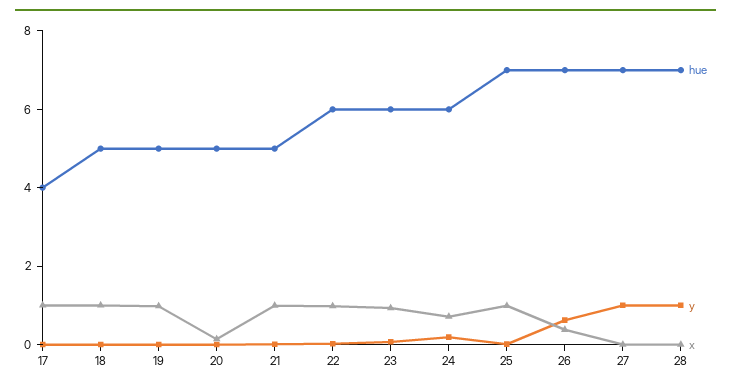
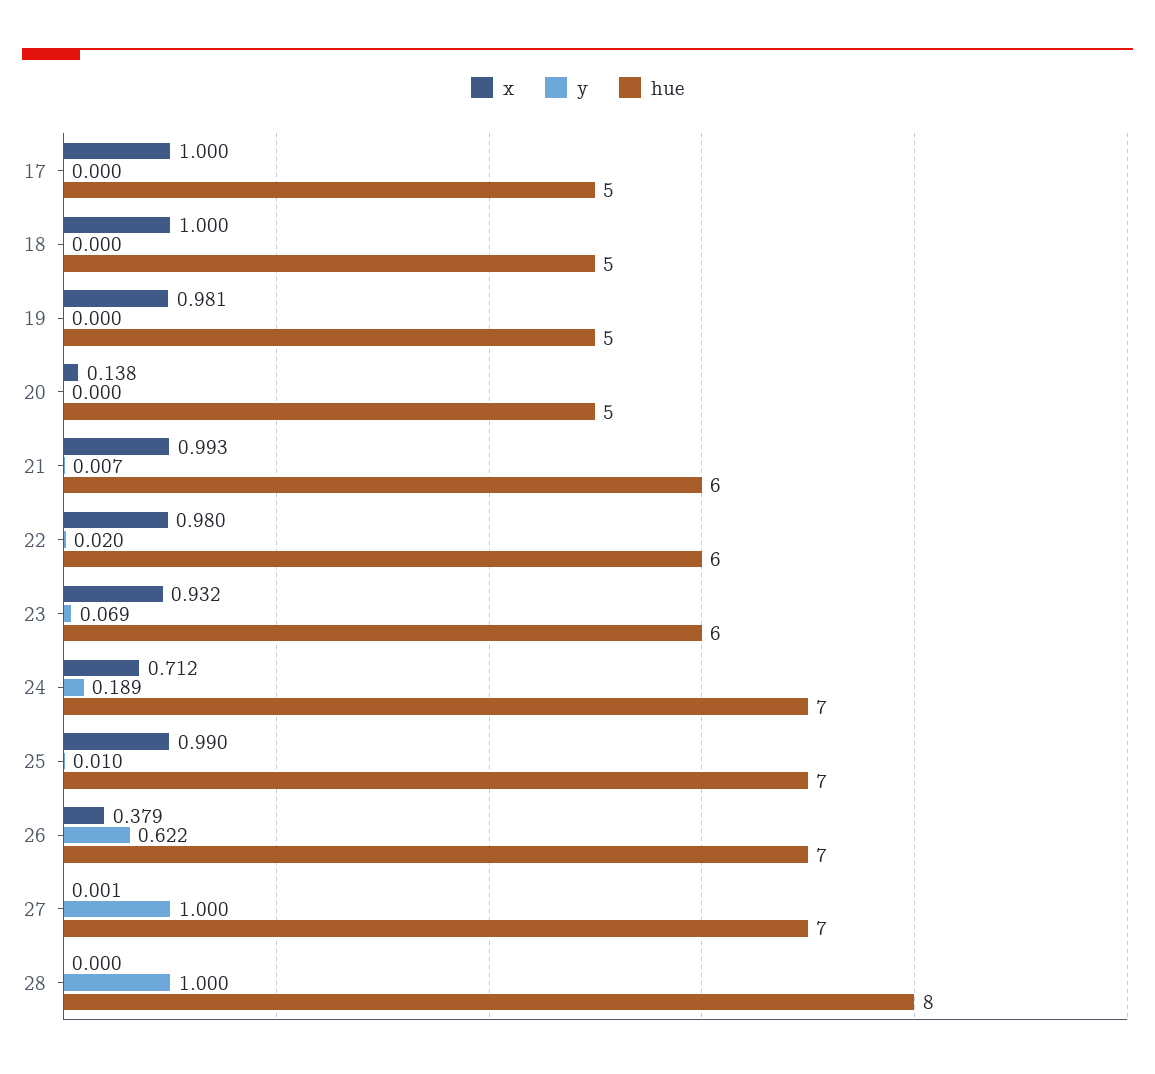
hue, 17: 4 -> 5
hue, 21: 5 -> 6
hue, 24: 6 -> 7
hue, 28: 7 -> 8

